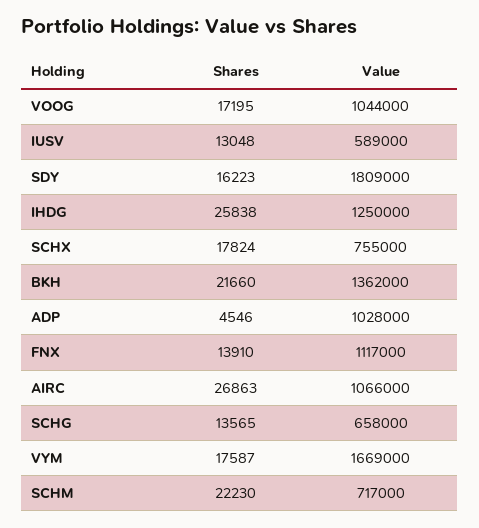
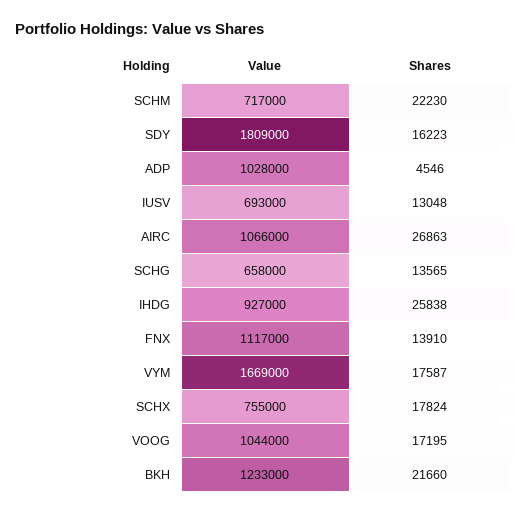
Value, IUSV: 589000 -> 693000
Value, IHDG: 1250000 -> 927000
Value, BKH: 1362000 -> 1233000

